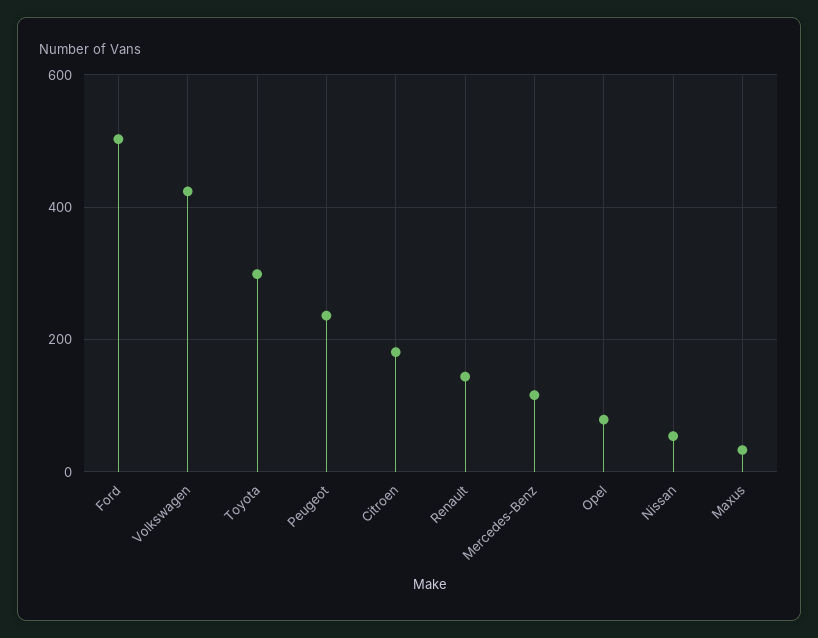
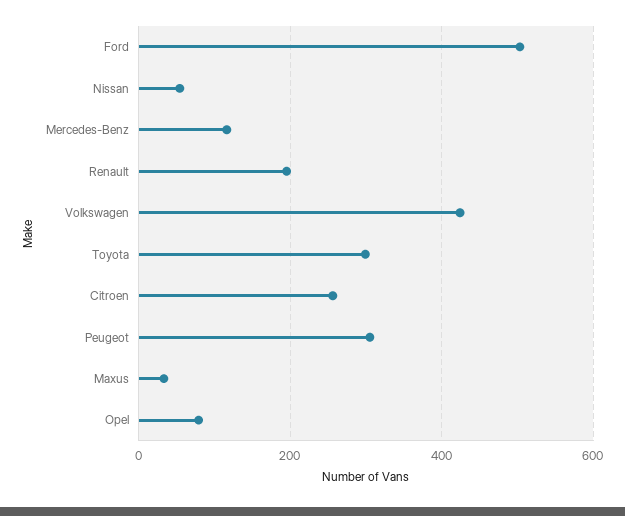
Peugeot: 240 -> 300
Citroen: 180 -> 260
Renault: 140 -> 200

